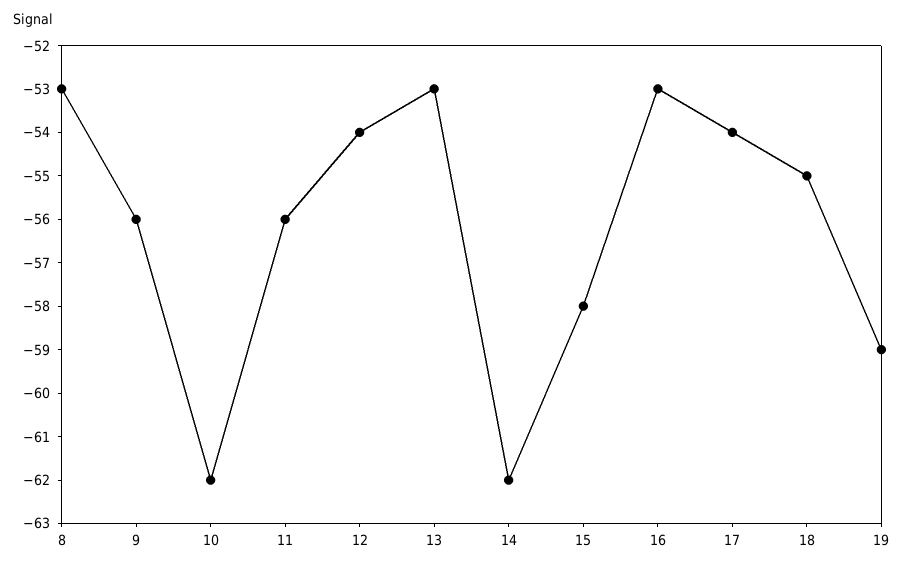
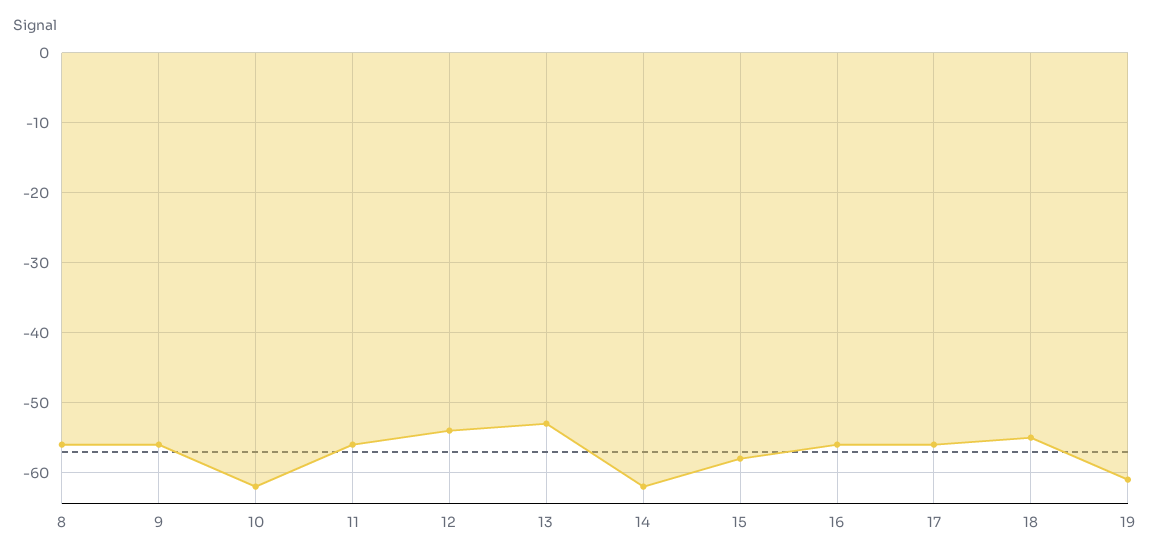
8: -53 -> -56
16: -53 -> -56
17: -54 -> -56
19: -59 -> -61

